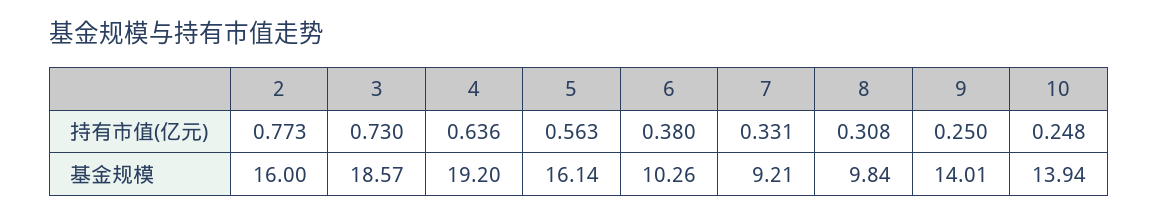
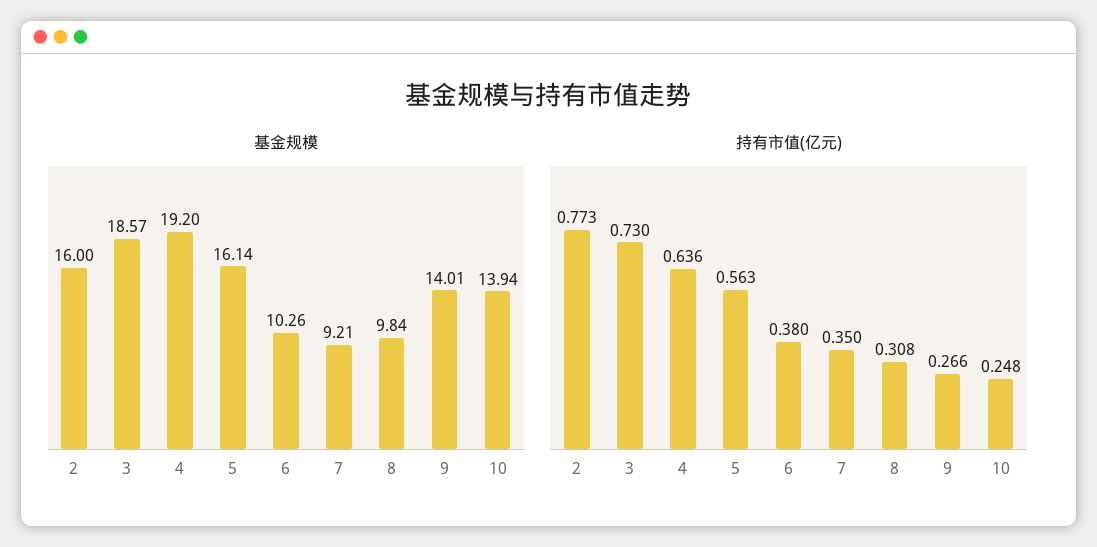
持有市值(亿元), 7: 0.331 -> 0.35
持有市值(亿元), 9: 0.25 -> 0.266

